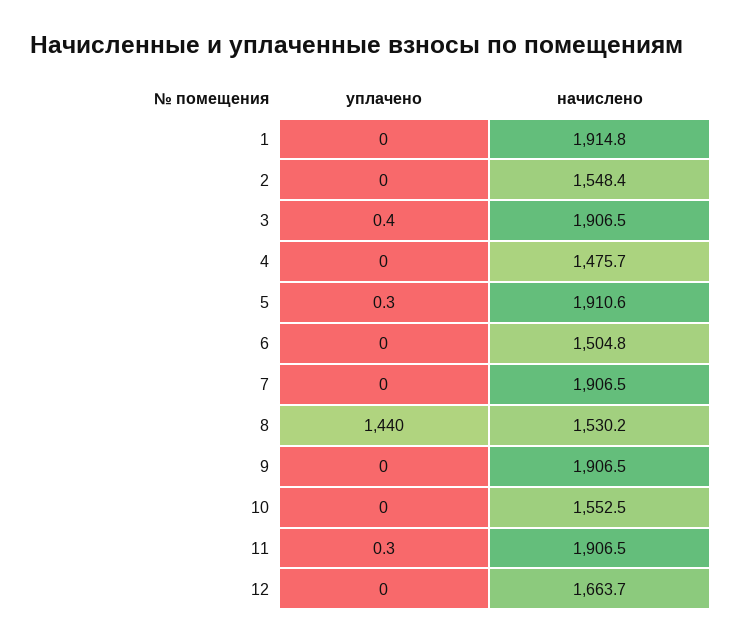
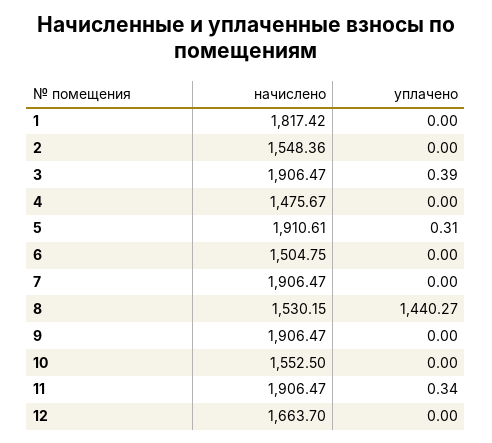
начислено, 1: 1914.8 -> 1817.42
уплачено, 8: 1440 -> 1440.27

